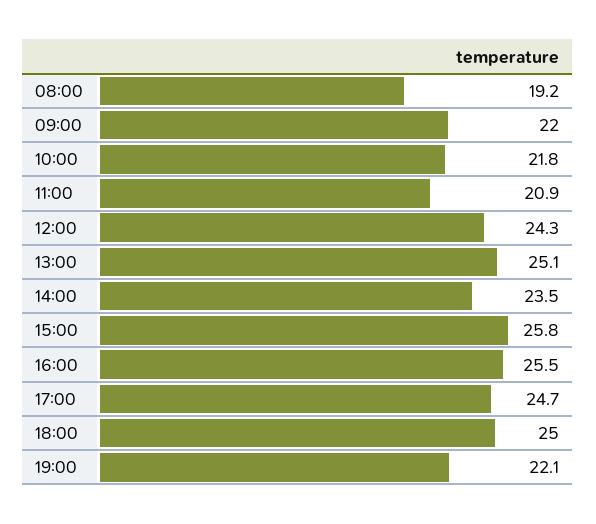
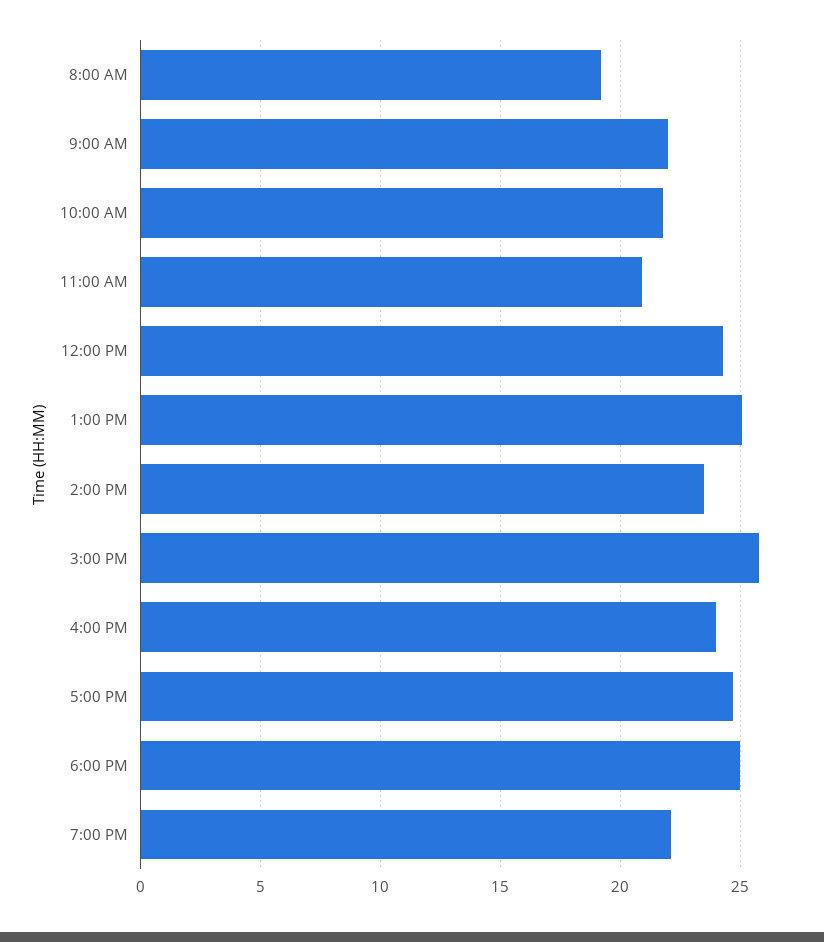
16:00: 25.5 -> 24

